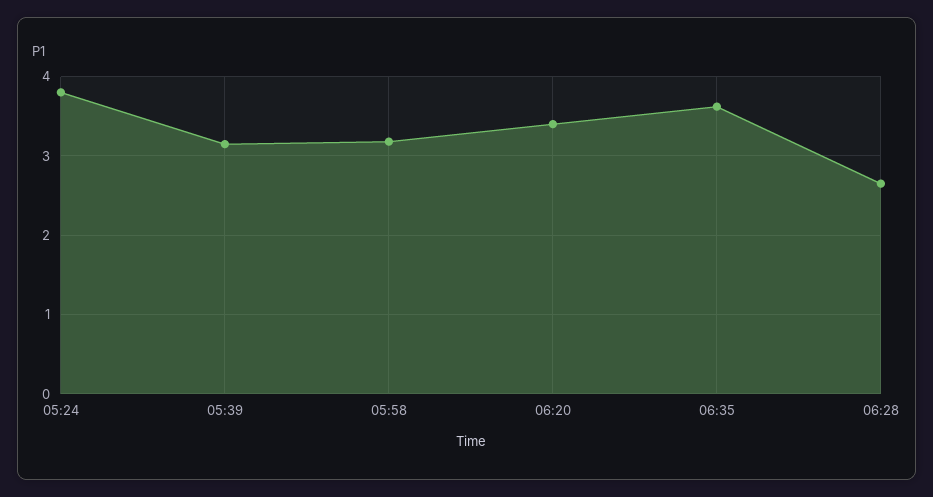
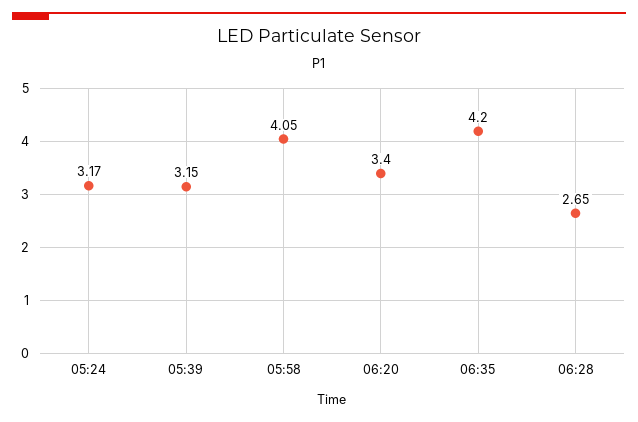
05:24: 3.8 -> 3.17
05:58: 3.2 -> 4.05
06:35: 3.6 -> 4.2

